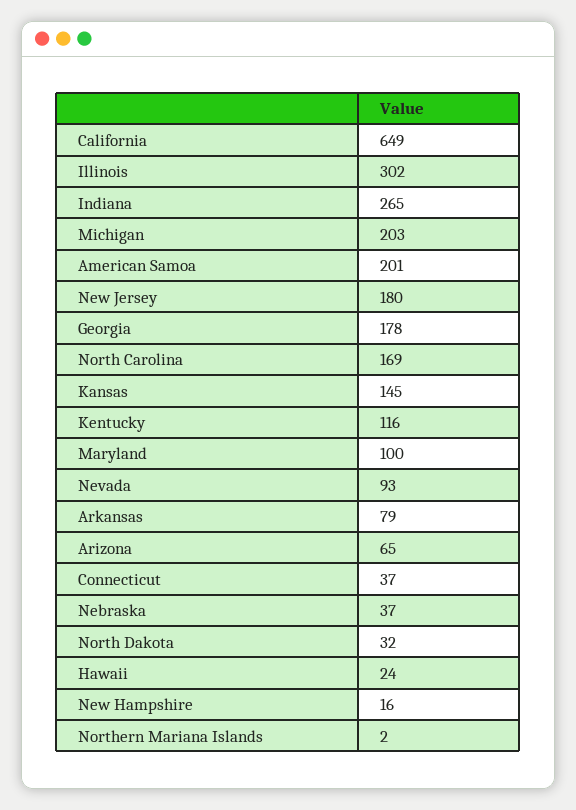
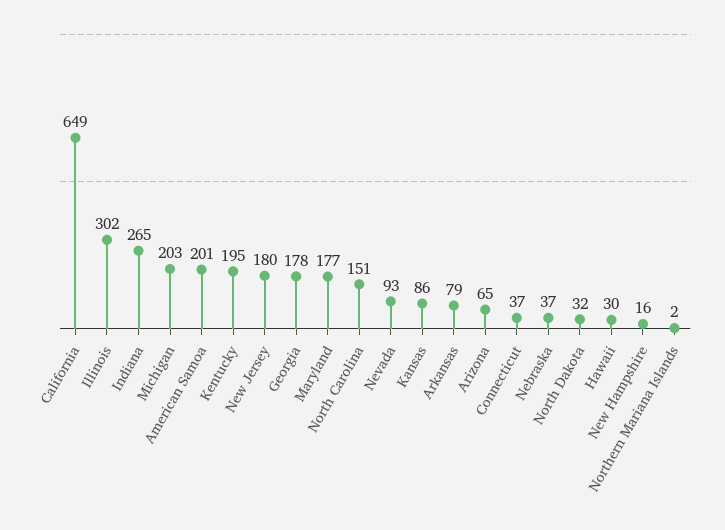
North Carolina: 169 -> 151
Kansas: 145 -> 86
Kentucky: 116 -> 195
Maryland: 100 -> 177
Hawaii: 24 -> 30

